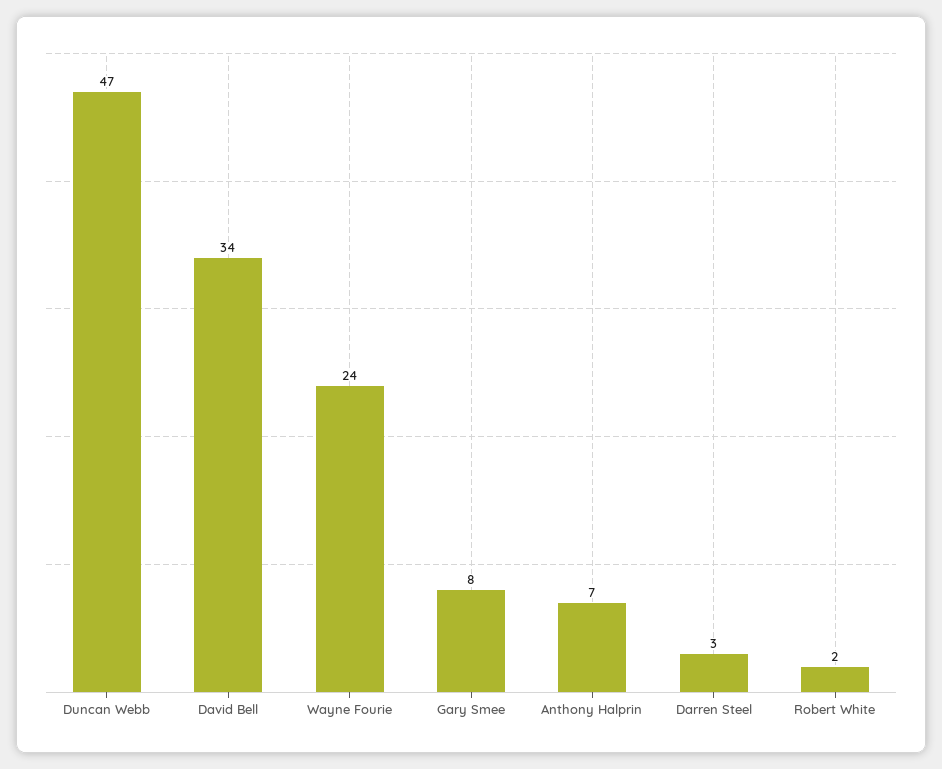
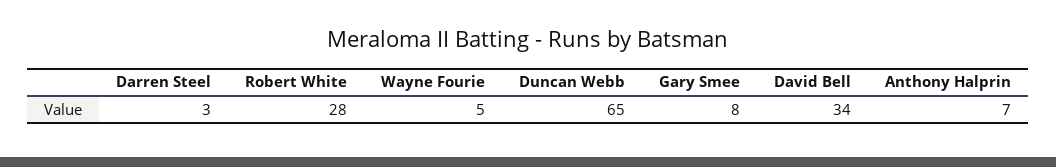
Duncan Webb: 47 -> 65
Wayne Fourie: 24 -> 5
Robert White: 2 -> 28

